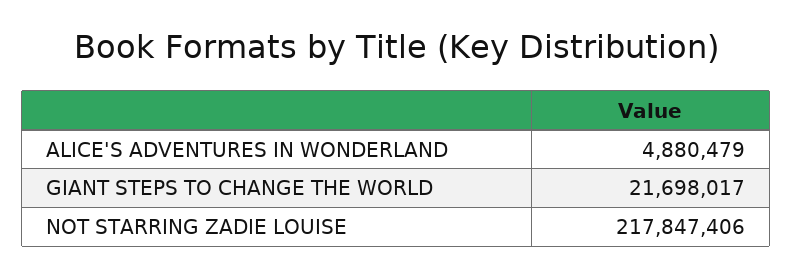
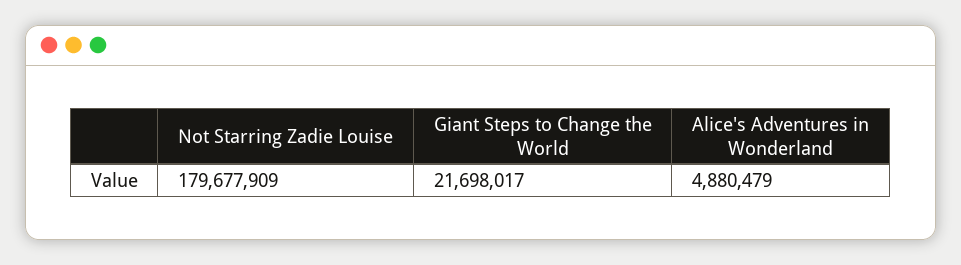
NOT STARRING ZADIE LOUISE: 217847406 -> 179677909

